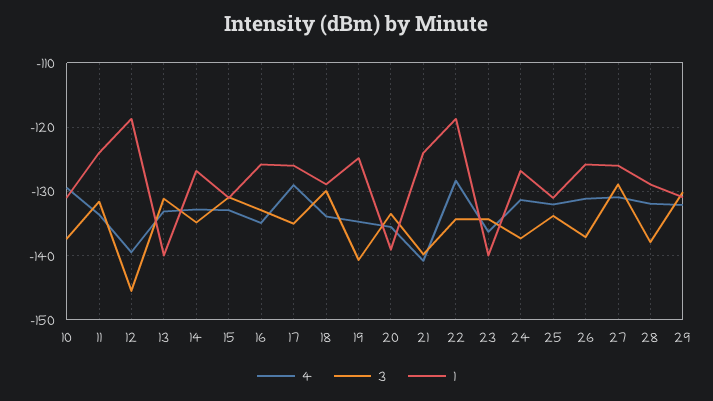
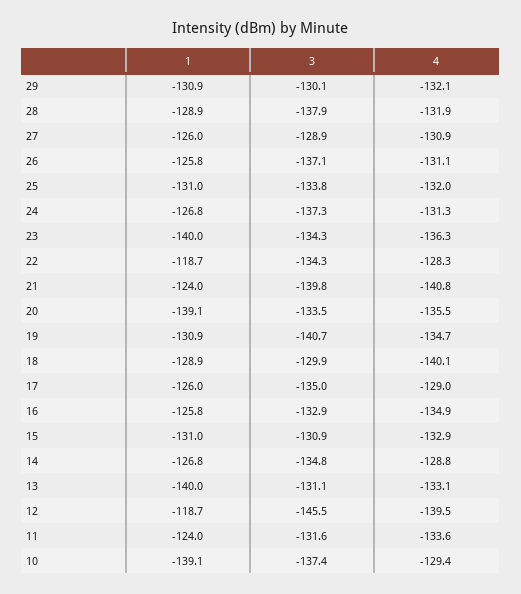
1, 10: -131 -> -139.1
4, 14: -133 -> -128.8
4, 18: -134 -> -140.1
1, 19: -125 -> -130.9

